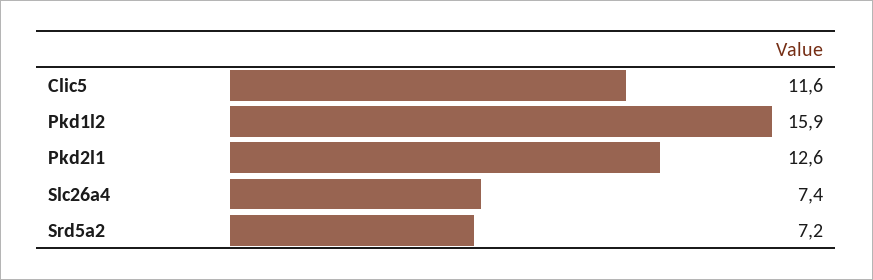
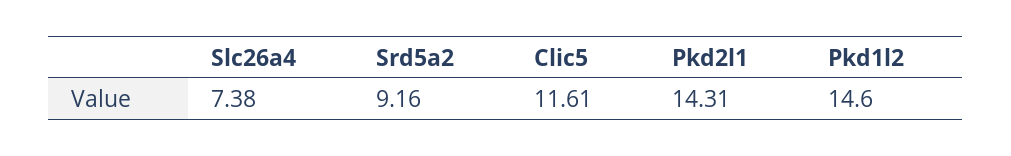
Pkd1l2: 15.9 -> 14.6
Pkd2l1: 12.6 -> 14.31
Srd5a2: 7.2 -> 9.16

